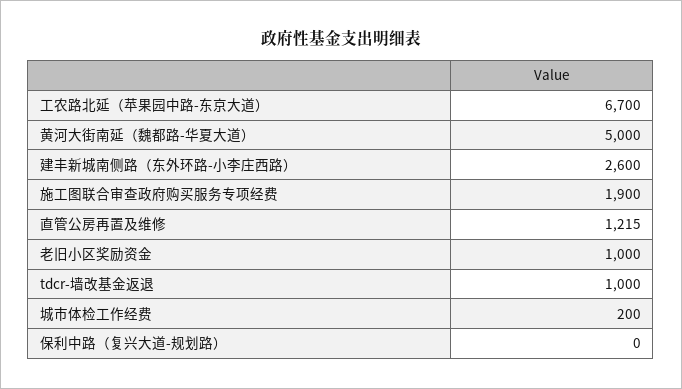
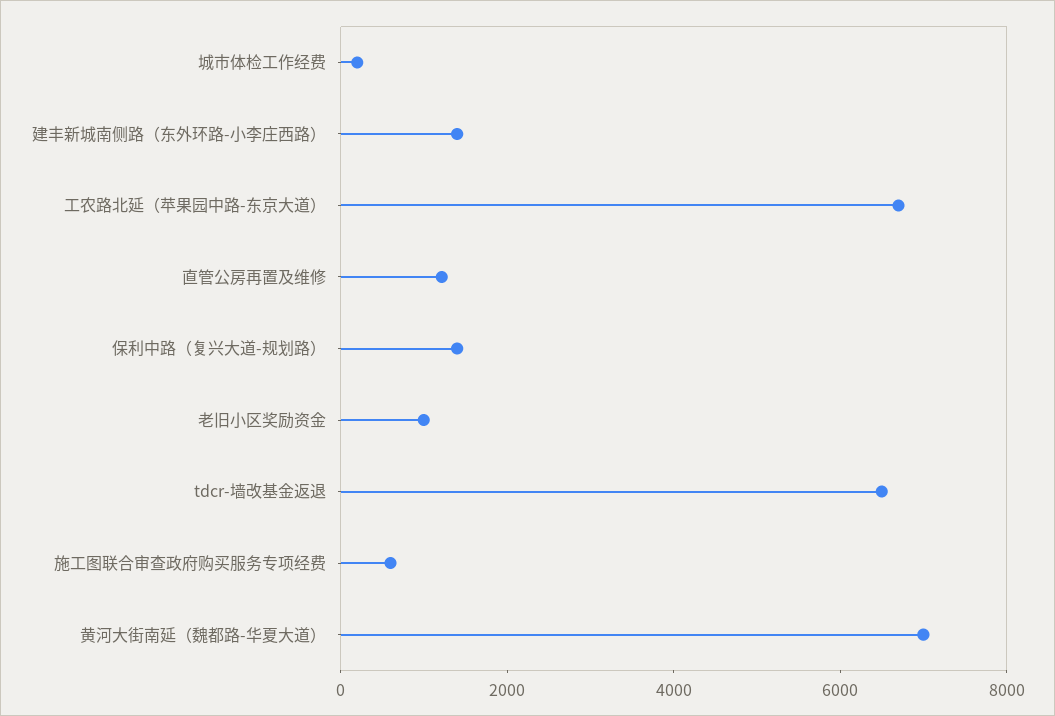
黄河大街南延（魏都路-华夏大道）: 5000 -> 7000
建丰新城南侧路（东外环路-小李庄西路）: 2600 -> 1500
施工图联合审查政府购买服务专项经费: 1900 -> 500
tdcr-墙改基金返退: 1000 -> 6500
保利中路（复兴大道-规划路）: 0 -> 1500

